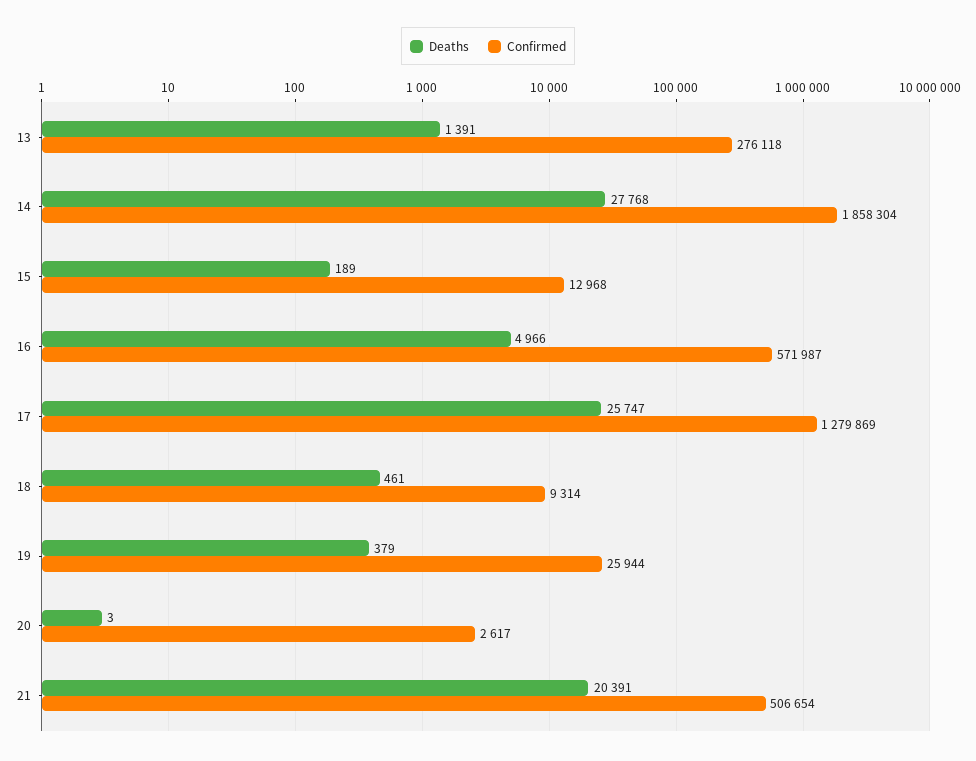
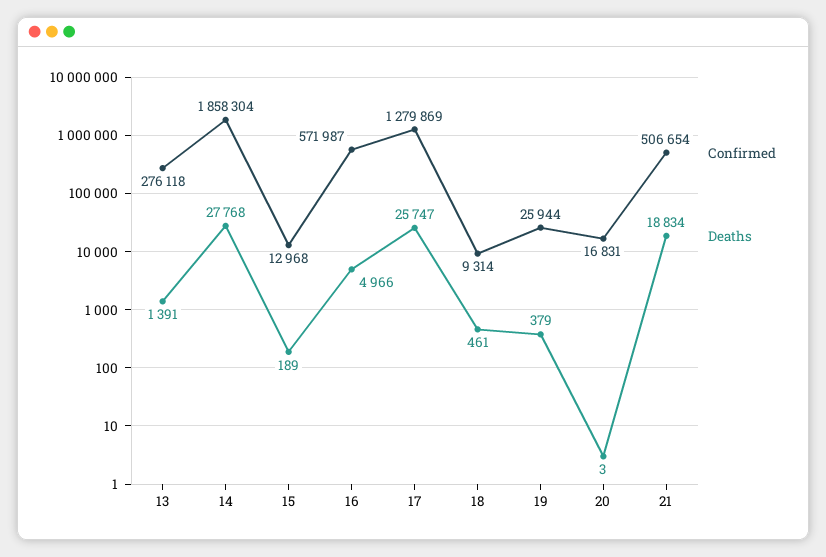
Confirmed, 20: 2617 -> 16831
Deaths, 21: 20391 -> 18834

